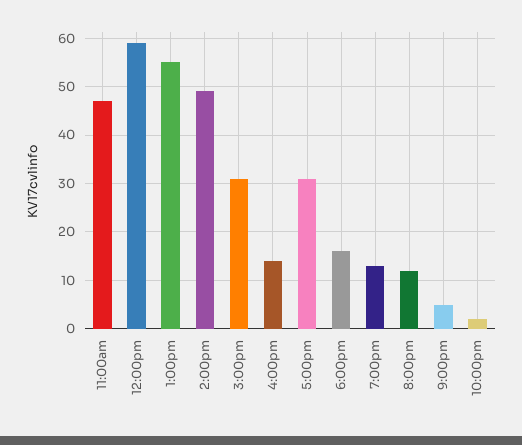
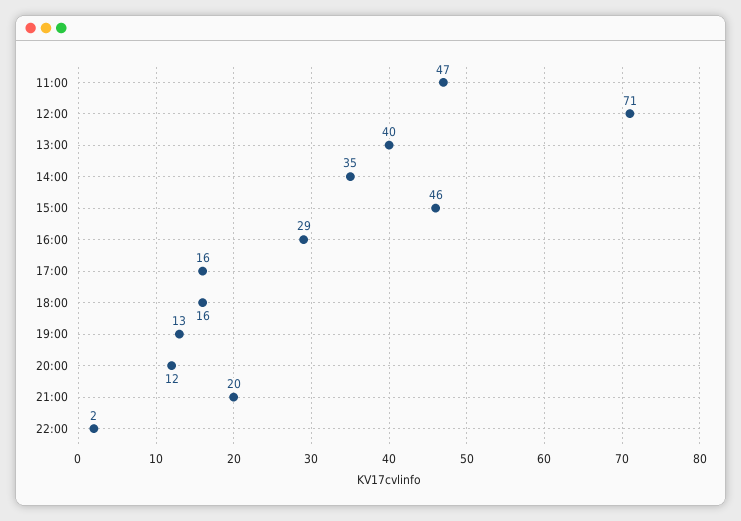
12:00pm: 60 -> 71
1:00pm: 55 -> 40
2:00pm: 50 -> 35
3:00pm: 30 -> 46
4:00pm: 15 -> 29
5:00pm: 30 -> 16
9:00pm: 5 -> 20

